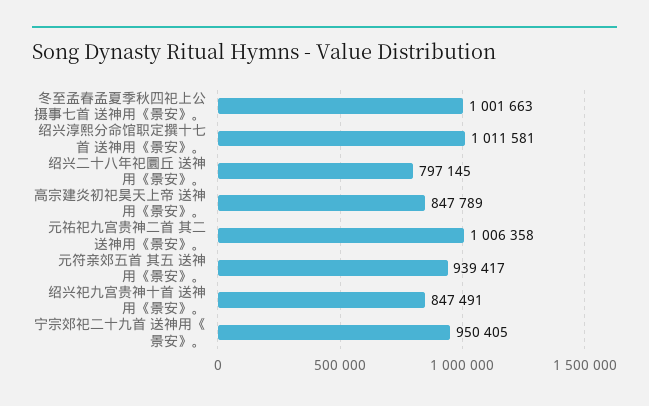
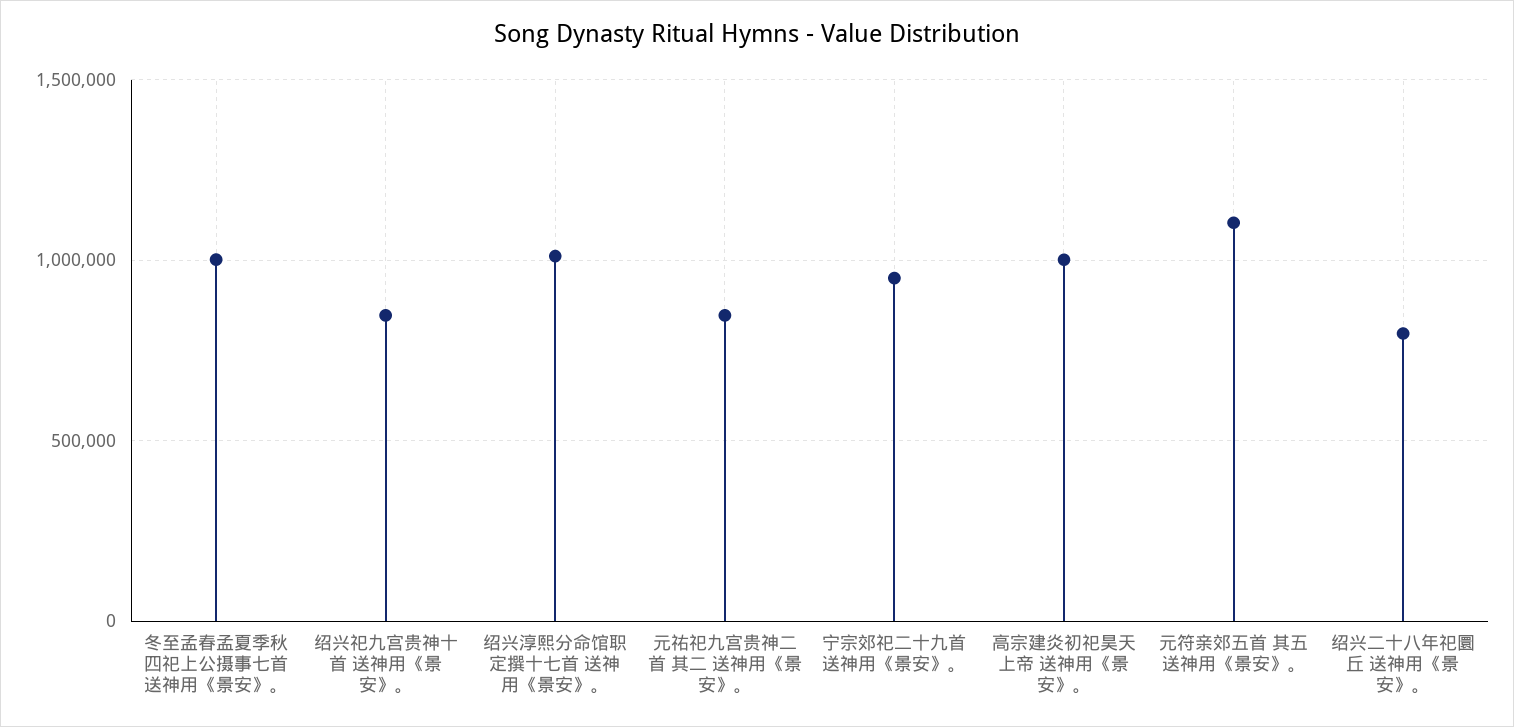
高宗建炎初祀昊天上帝 送神用《景安》。: 847789 -> 1000000
元祐祀九宫贵神二首 其二 送神用《景安》。: 1006358 -> 850000
元符亲郊五首 其五 送神用《景安》。: 939417 -> 1100000

